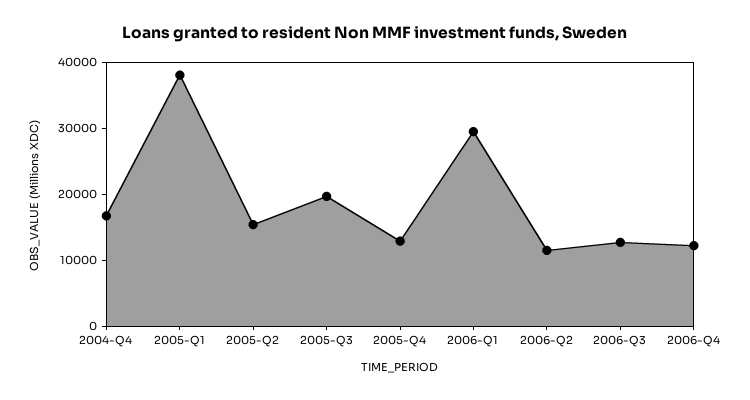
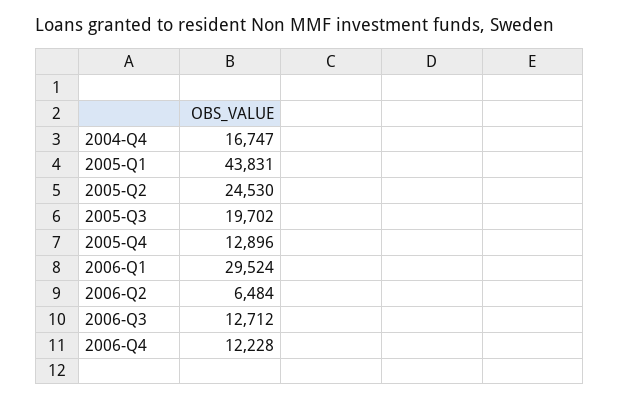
2005-Q1: 38000 -> 43831
2005-Q2: 16000 -> 24530
2006-Q2: 12000 -> 6484

